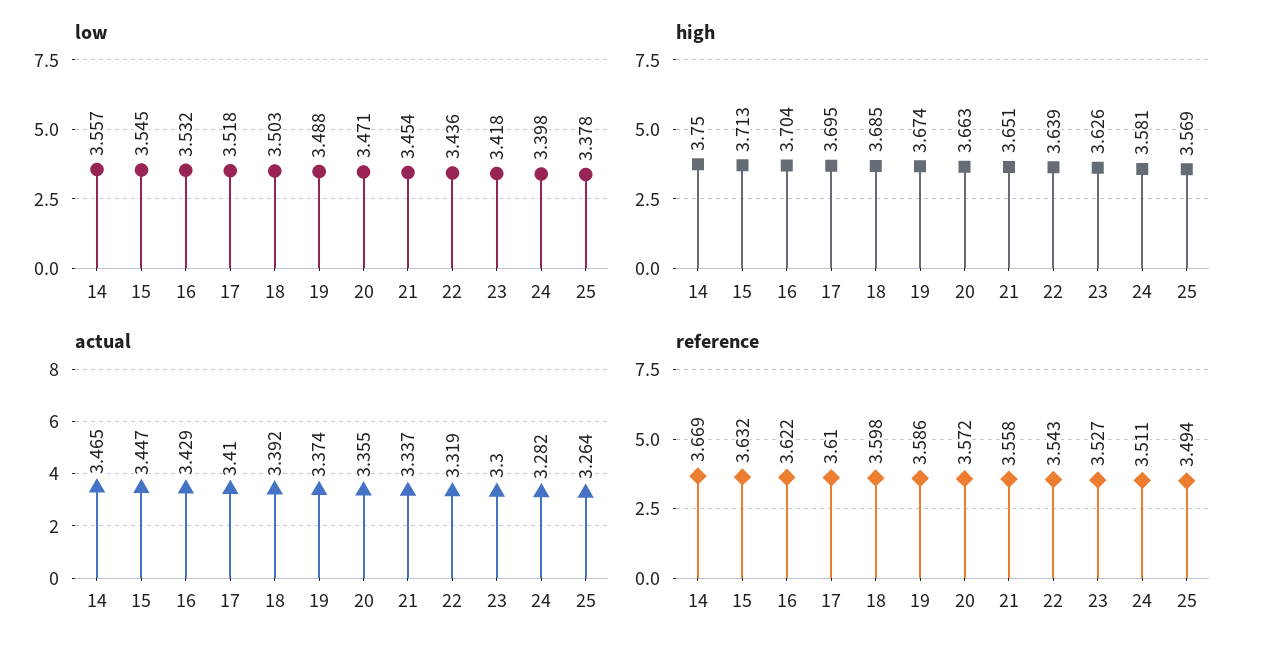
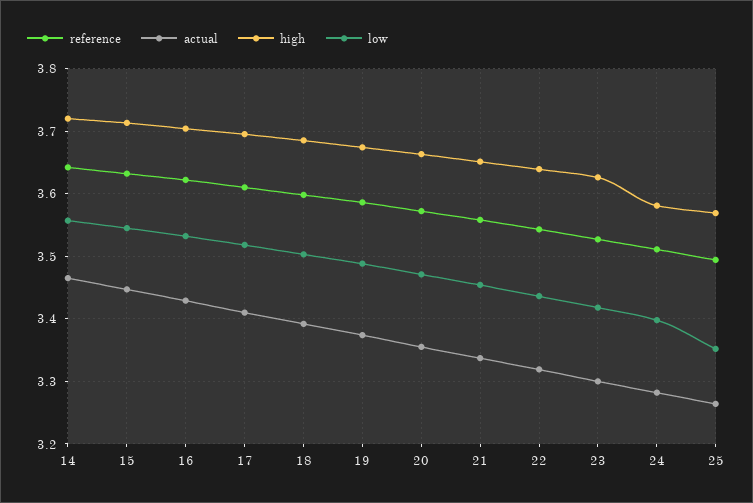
low, 25: 3.378 -> 3.35
high, 14: 3.75 -> 3.72
reference, 14: 3.669 -> 3.64

